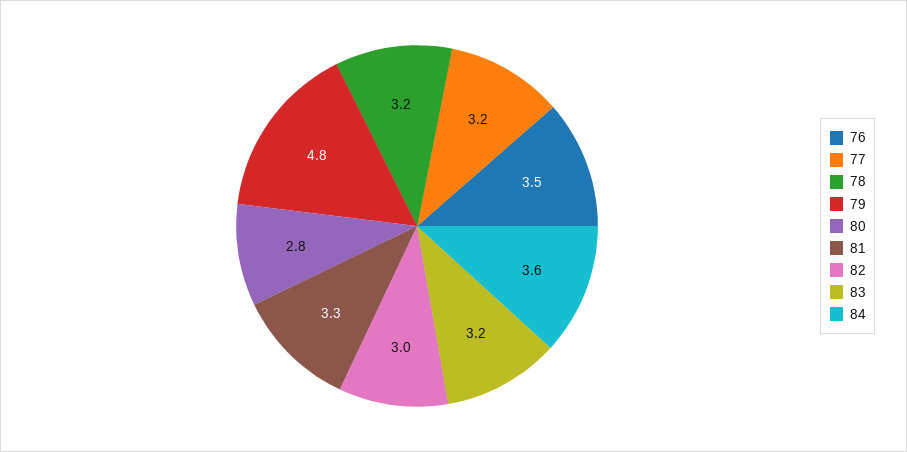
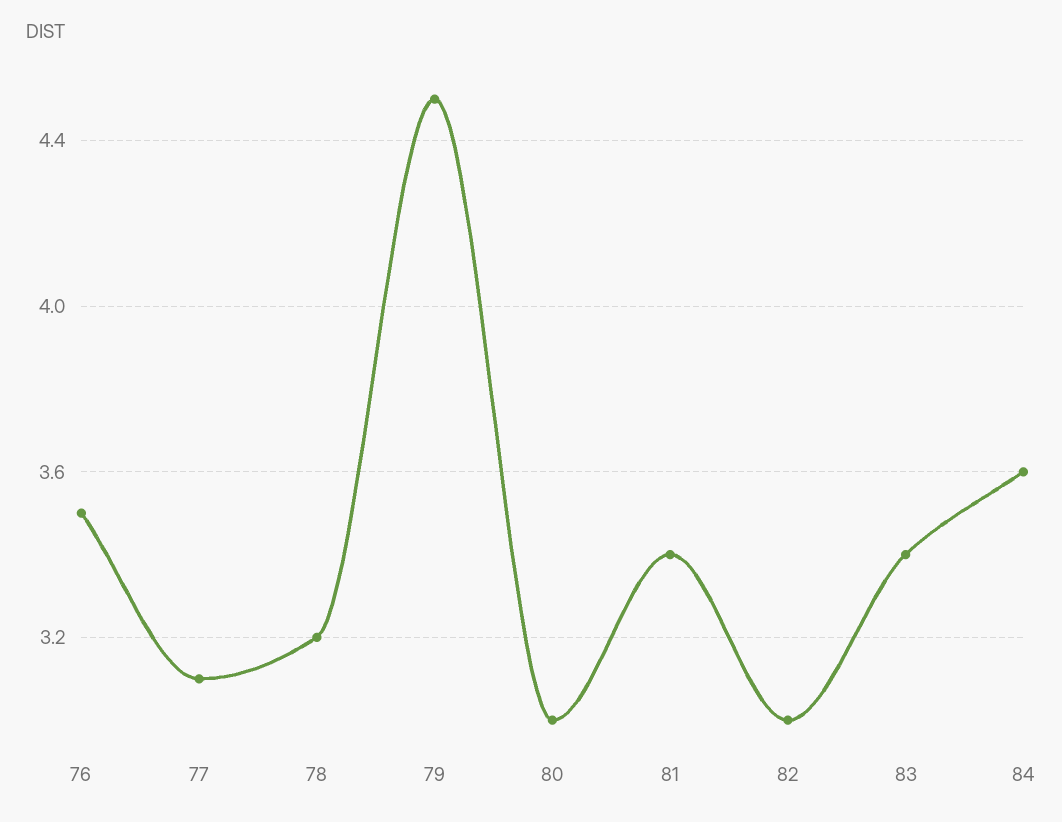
77: 3.2 -> 3.1
79: 4.8 -> 4.5
80: 2.8 -> 3
81: 3.3 -> 3.4
83: 3.2 -> 3.4

